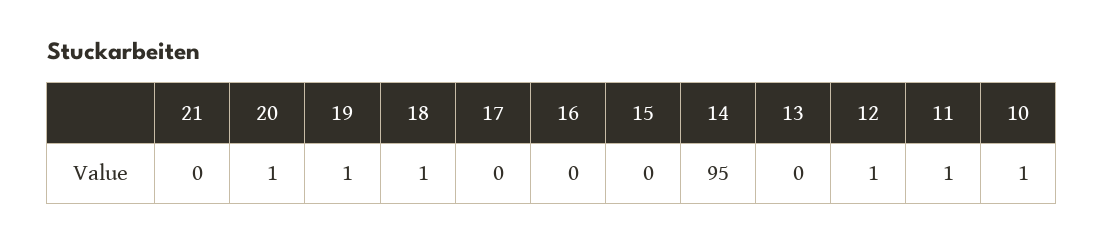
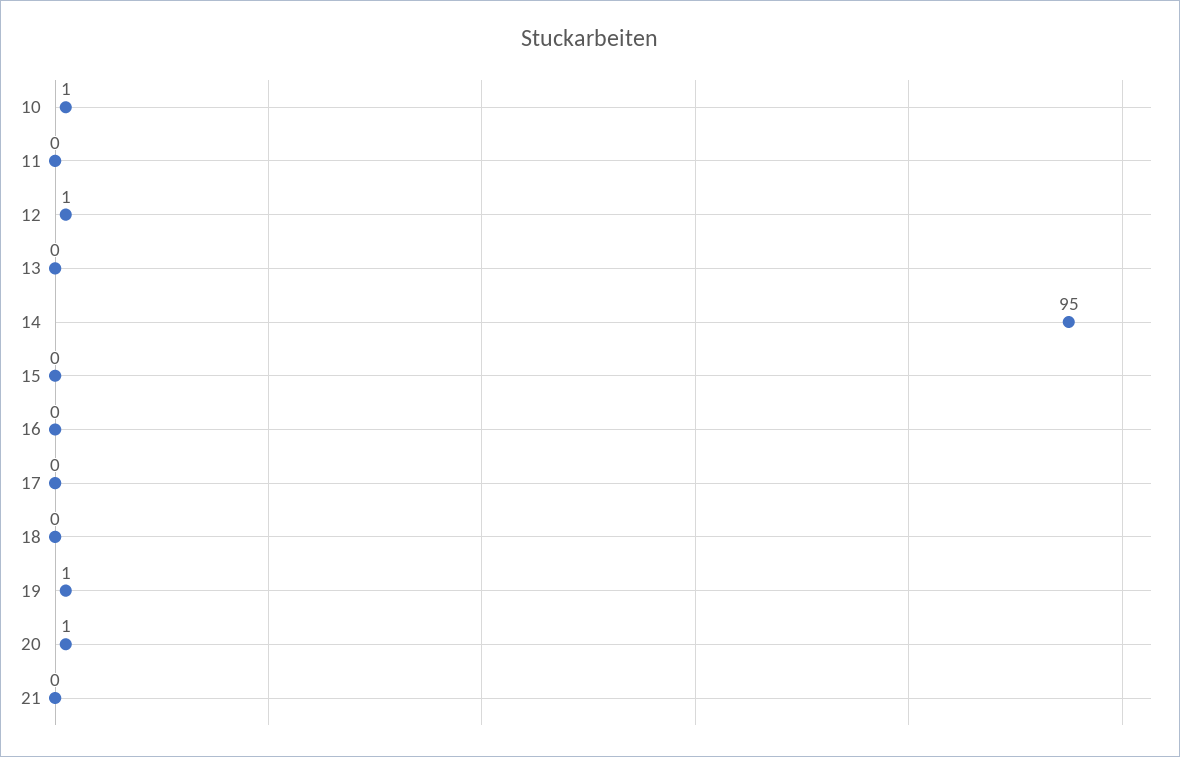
18: 1 -> 0
11: 1 -> 0

